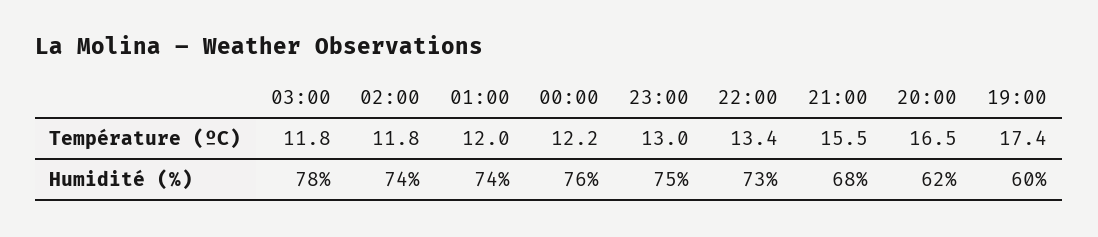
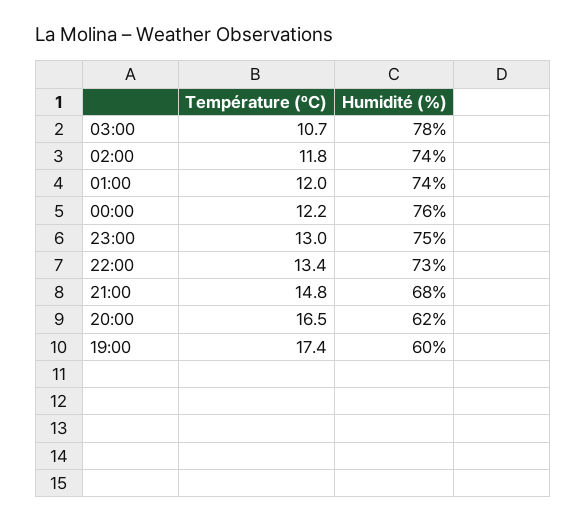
03:00, Température (ºC): 11.8 -> 10.7
21:00, Température (ºC): 15.5 -> 14.8

